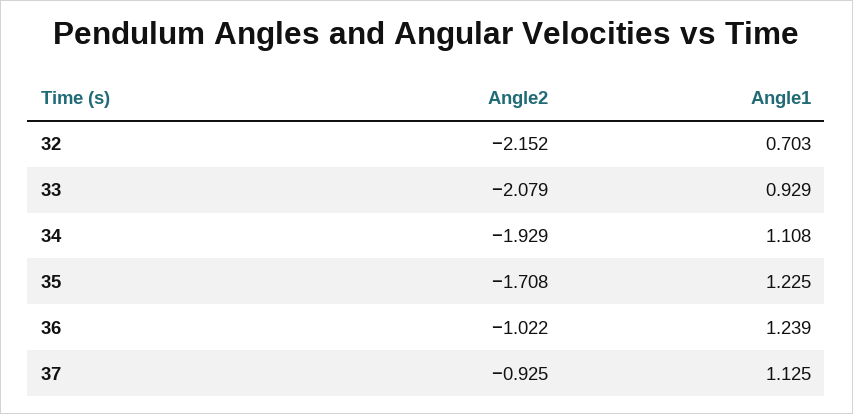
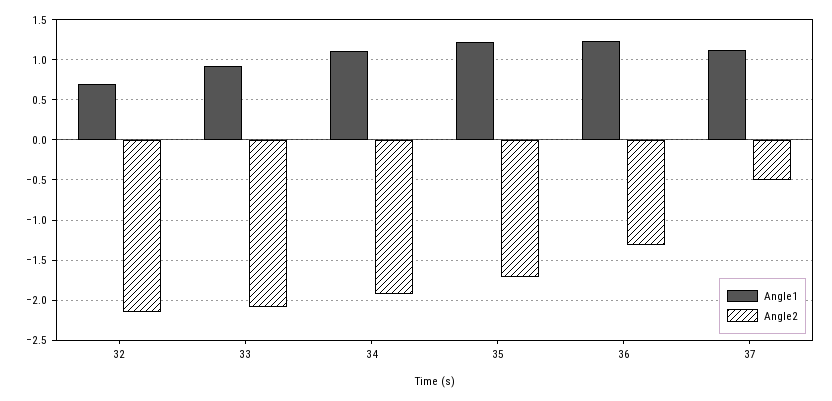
Angle2, 36: -1.022 -> -1.3
Angle2, 37: -0.925 -> -0.5

